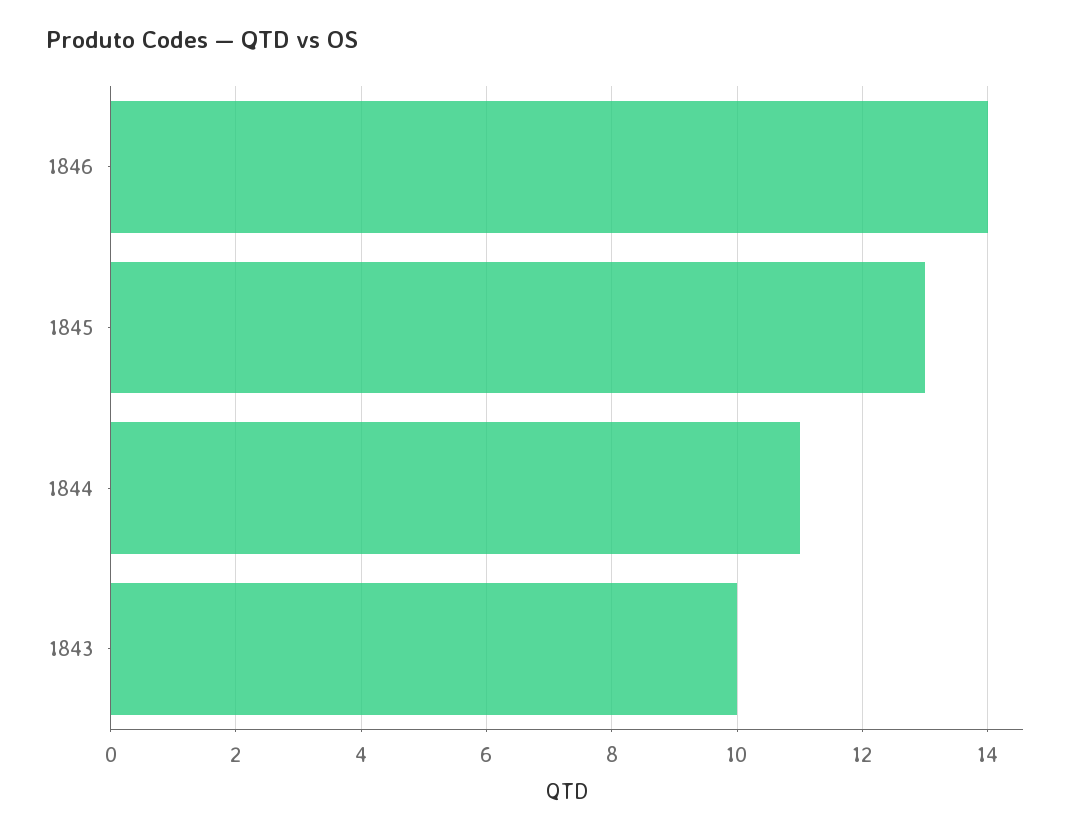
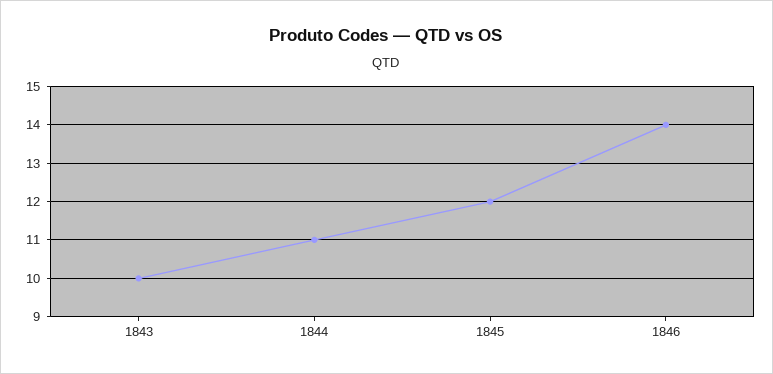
1845: 13 -> 12

